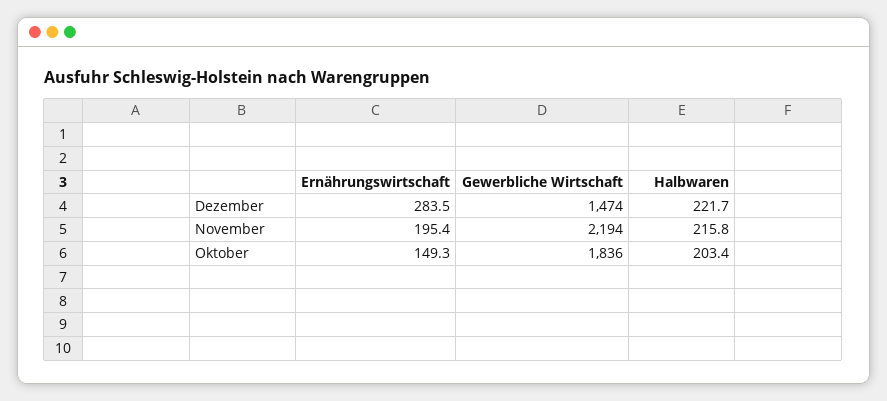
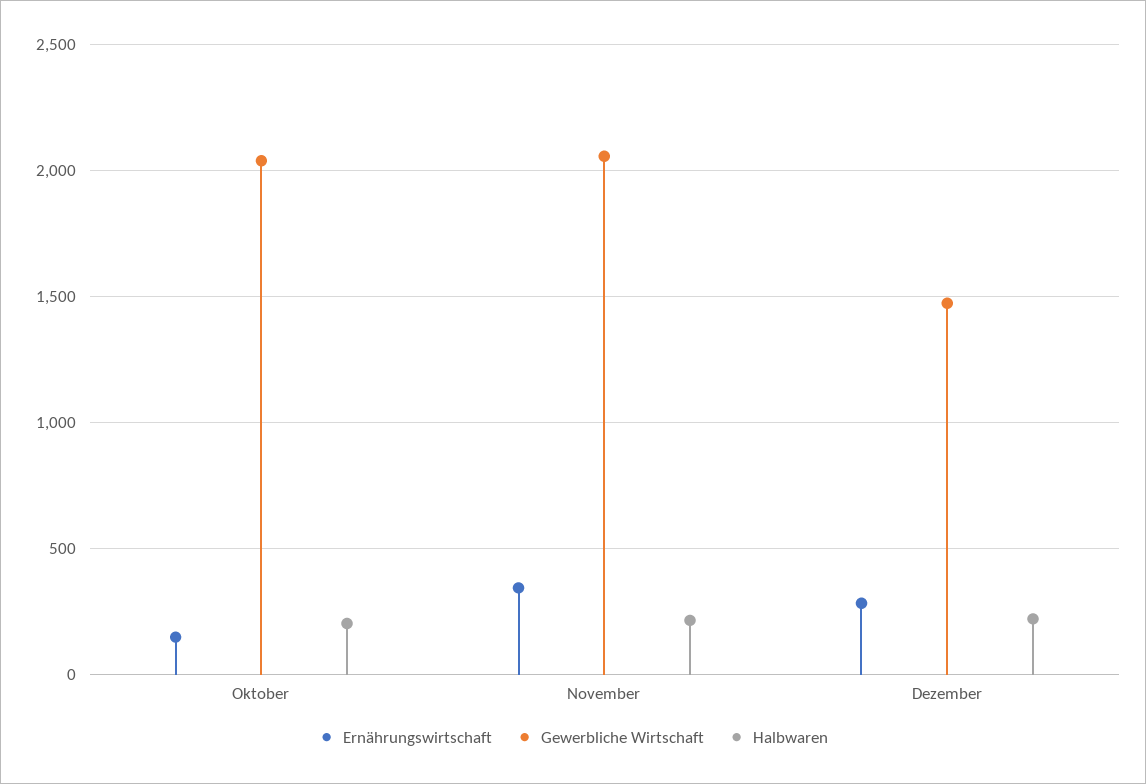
Ernährungswirtschaft, November: 195.4 -> 350
Gewerbliche Wirtschaft, November: 2194 -> 2050
Gewerbliche Wirtschaft, Oktober: 1836 -> 2050

